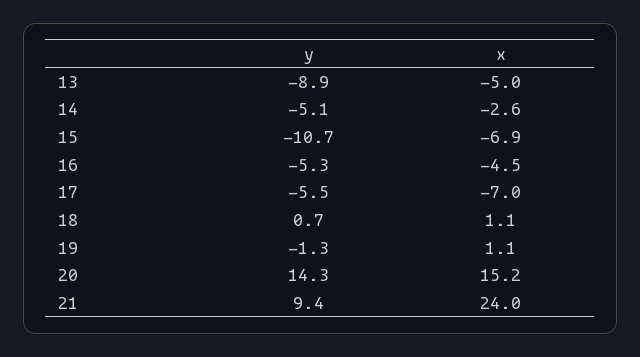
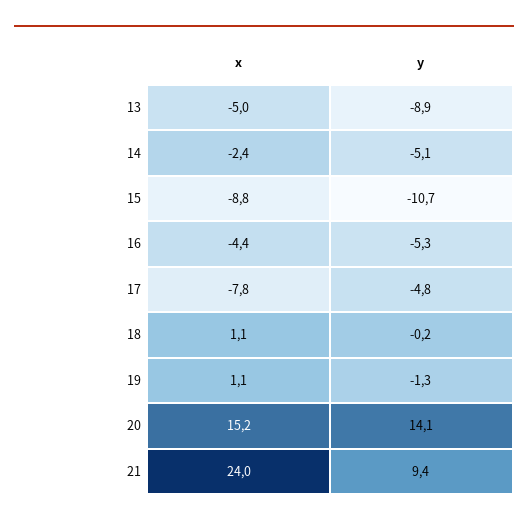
x, 14: -2.6 -> -2.4
x, 15: -6.9 -> -8.8
x, 16: -4.5 -> -4.4
y, 17: -5.5 -> -4.8
x, 17: -7 -> -7.8
y, 18: 0.7 -> -0.2
y, 20: 14.3 -> 14.1

